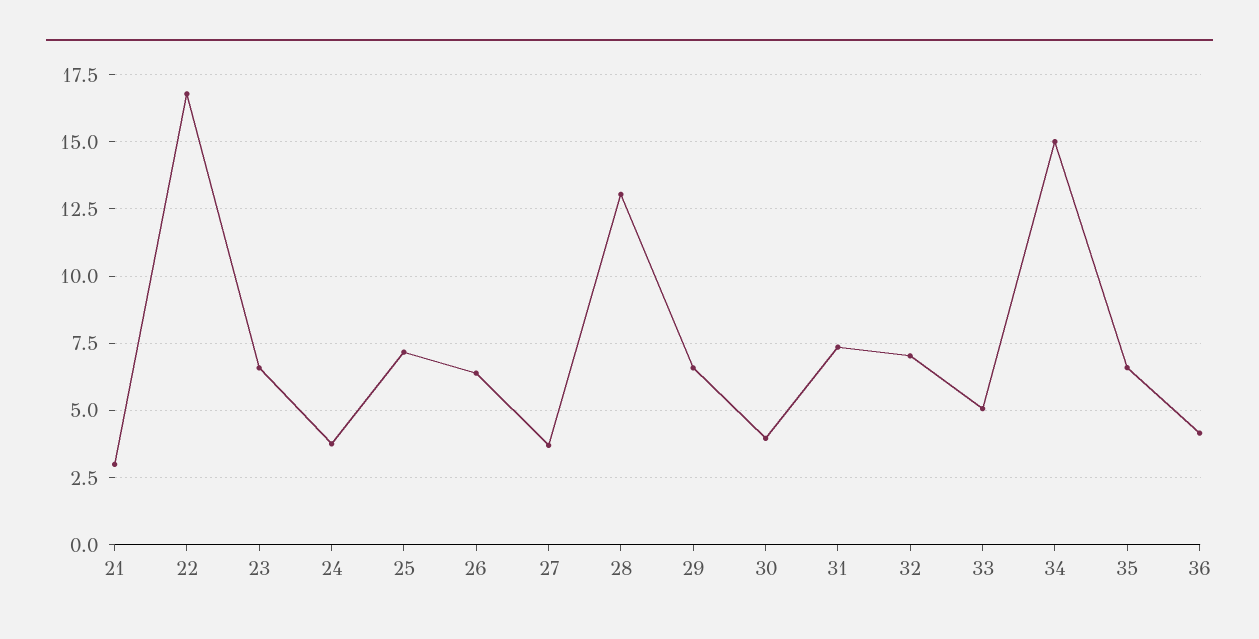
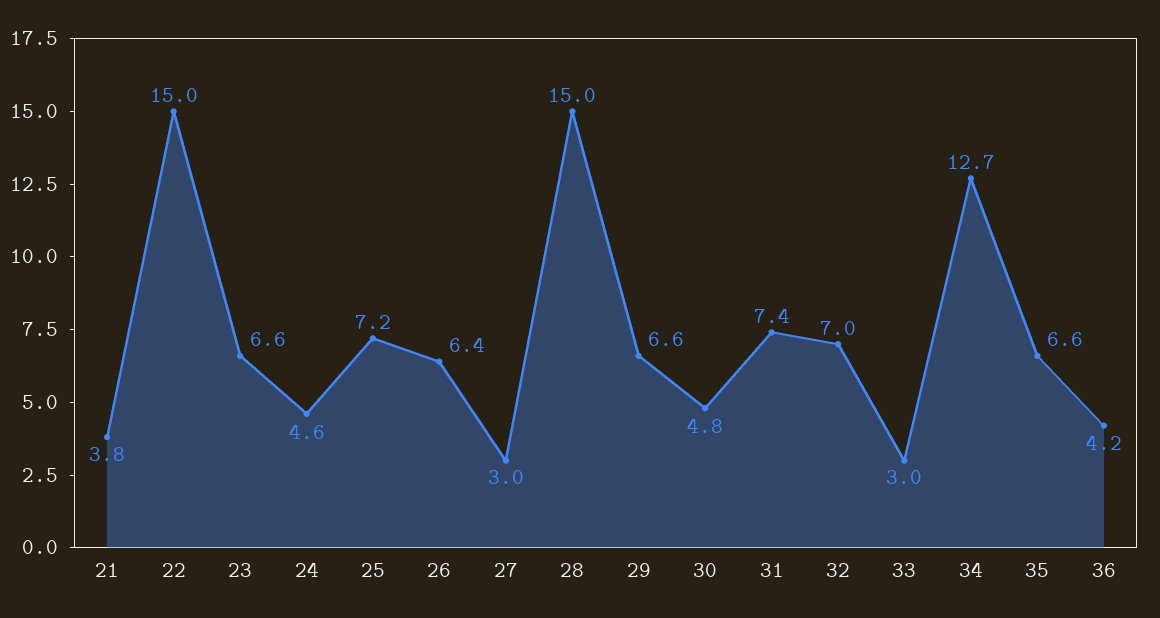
21: 3 -> 3.8
22: 16.75 -> 15
24: 3.75 -> 4.6
27: 3.75 -> 3
28: 13 -> 15
30: 4 -> 4.8
33: 5 -> 3
34: 15 -> 12.7

